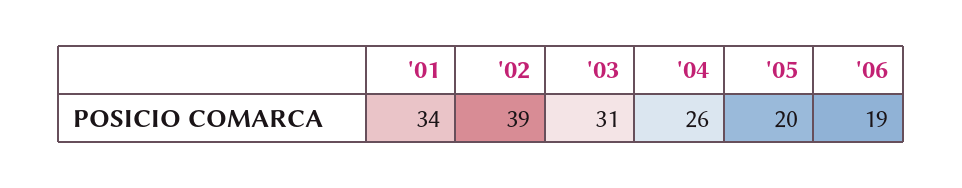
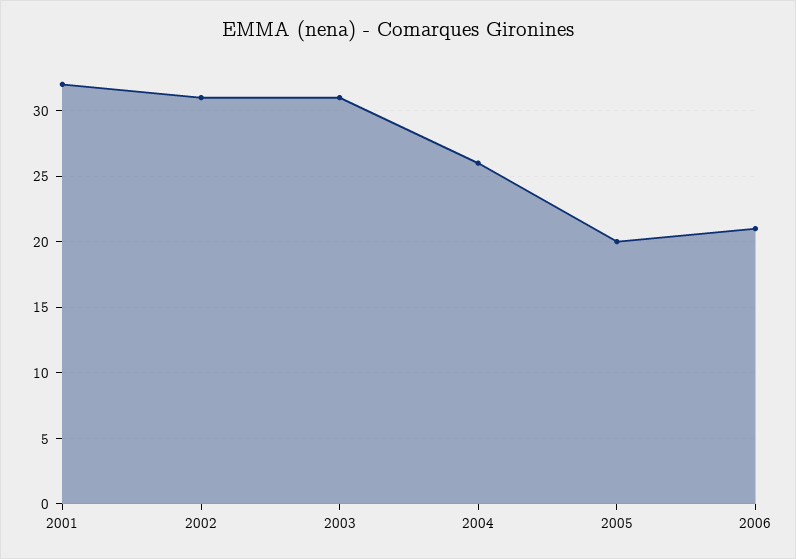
'01: 34 -> 32
'02: 39 -> 31
'06: 19 -> 21

